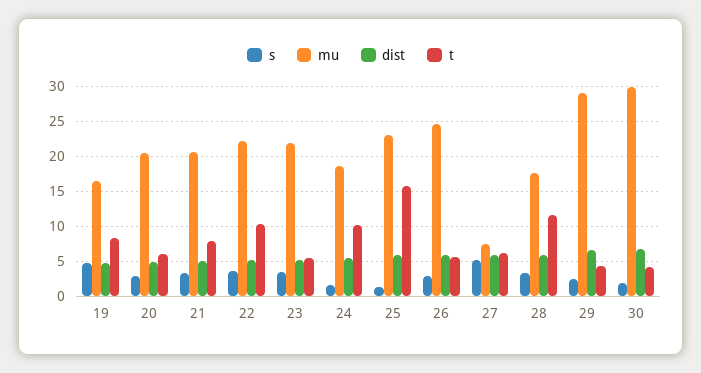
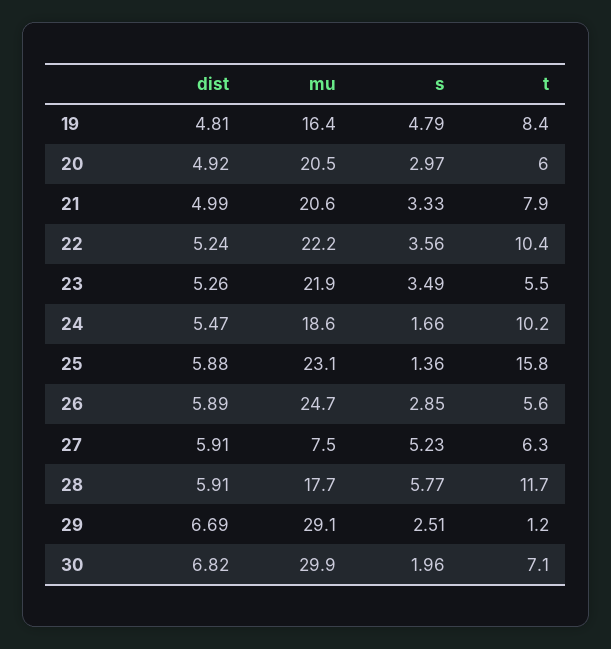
s, 28: 3 -> 5.77
t, 29: 4 -> 1.2
t, 30: 4 -> 7.1

